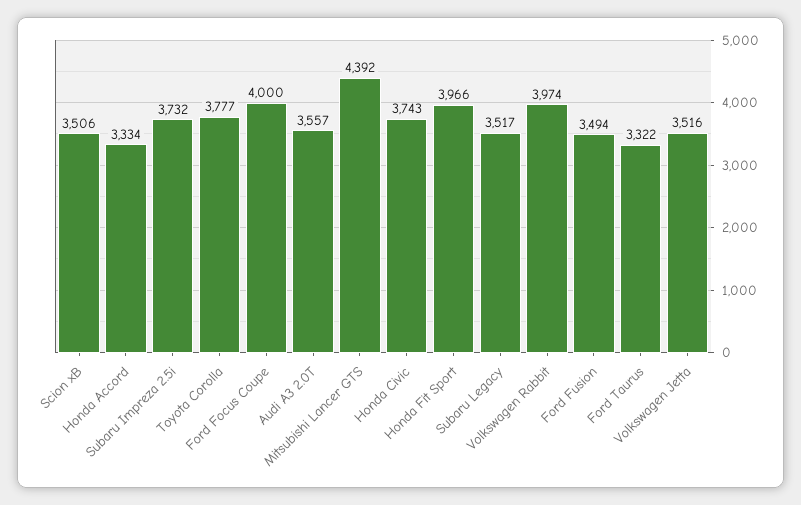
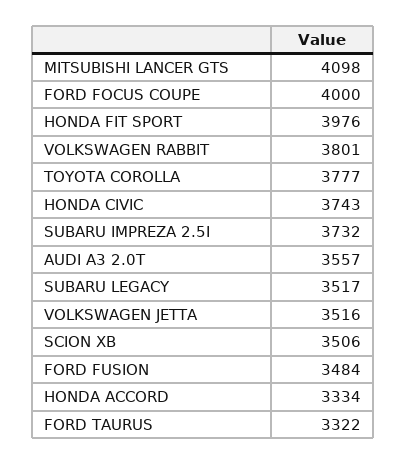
Mitsubishi Lancer GTS: 4392 -> 4098
Honda Fit Sport: 3966 -> 3976
Volkswagen Rabbit: 3974 -> 3801
Ford Fusion: 3494 -> 3484

